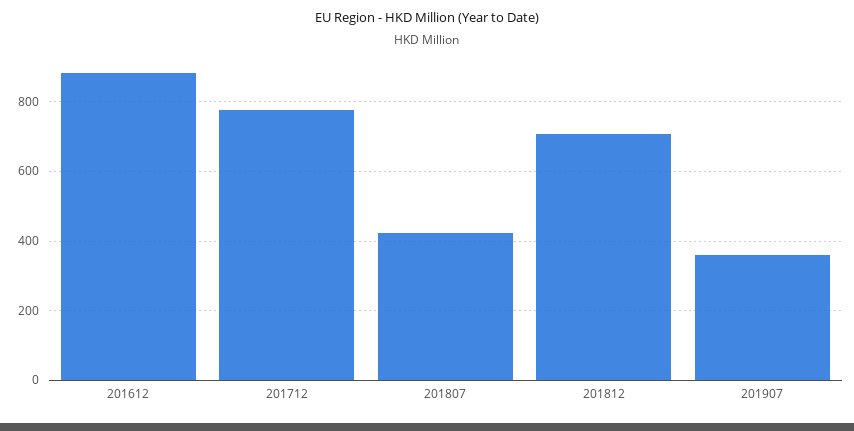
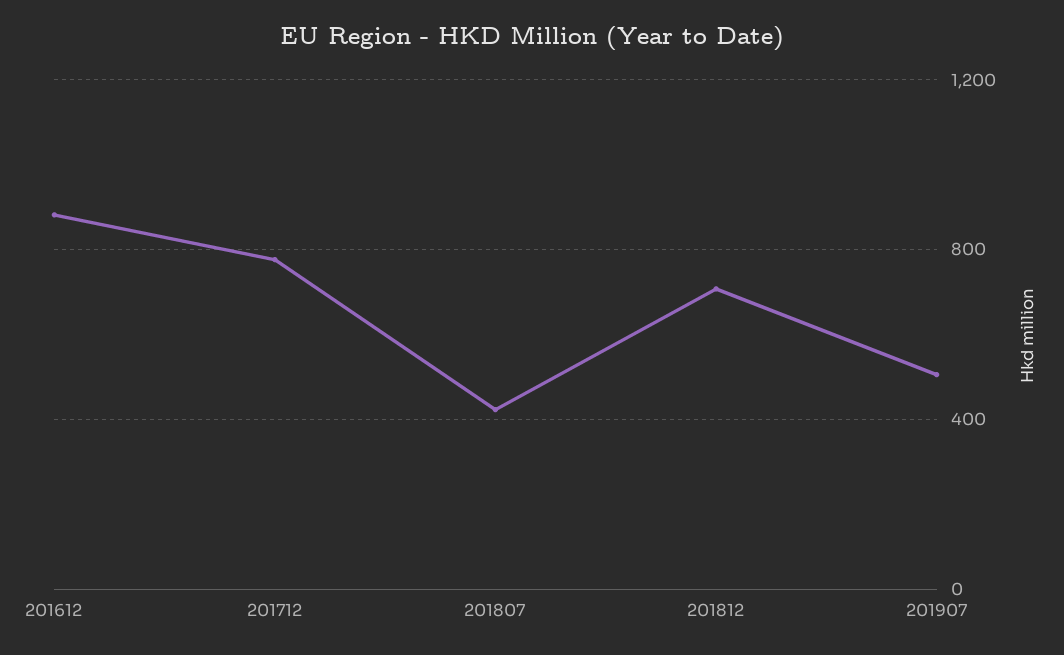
201907: 360 -> 500

